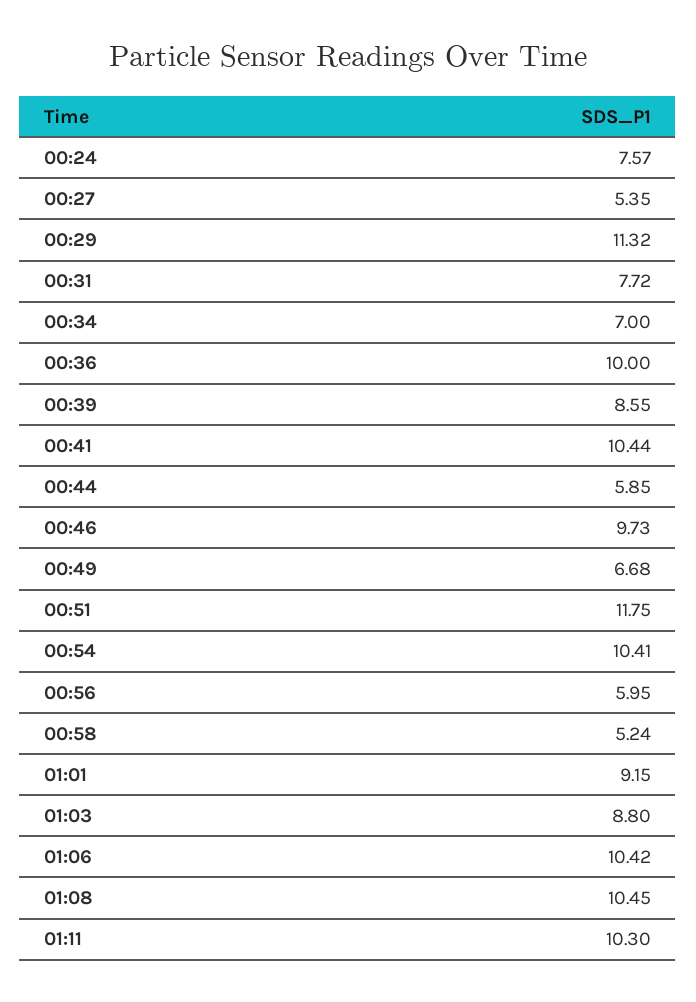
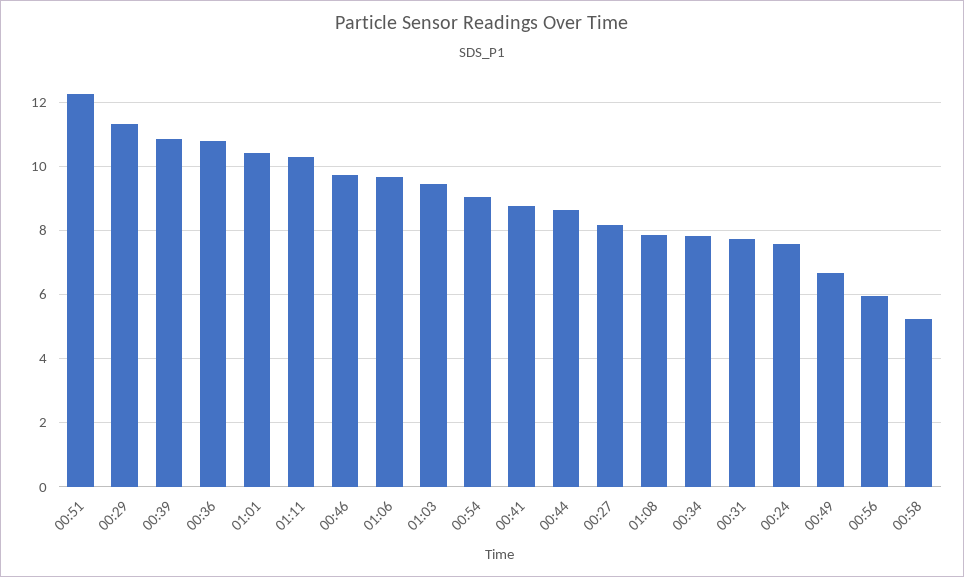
00:27: 5.35 -> 8.2
00:34: 7 -> 7.8
00:36: 10 -> 10.8
00:39: 8.55 -> 10.8
00:41: 10.44 -> 8.8
00:44: 5.85 -> 8.6
00:51: 11.75 -> 12.2
00:54: 10.41 -> 9
01:01: 9.15 -> 10.4
01:03: 8.8 -> 9.4
01:06: 10.42 -> 9.6
01:08: 10.45 -> 7.8

